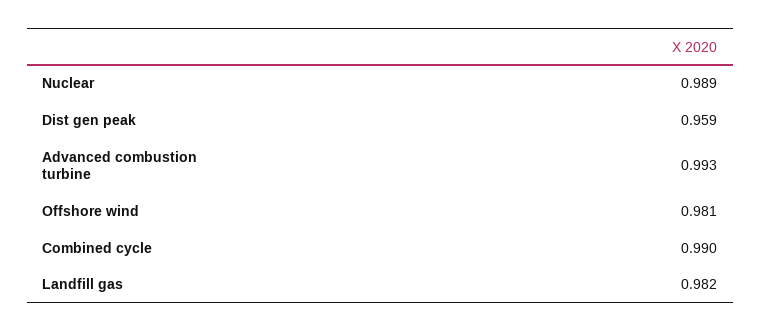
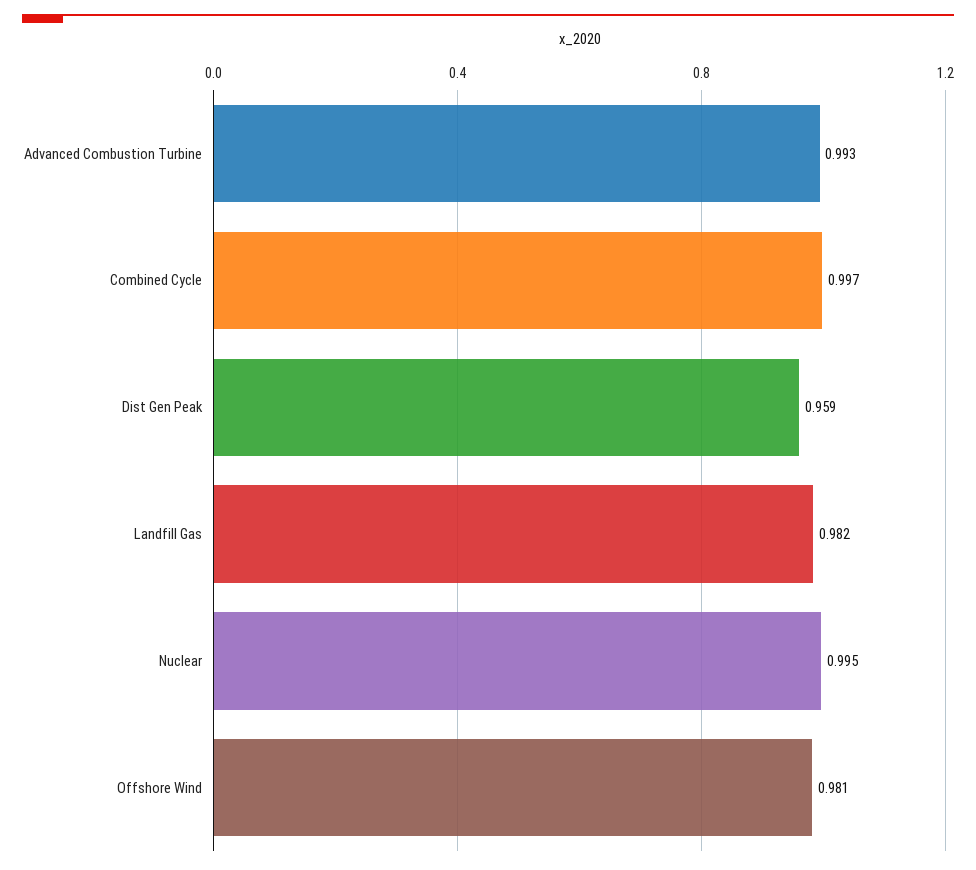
Nuclear: 0.989 -> 0.995
Combined cycle: 0.99 -> 0.997

